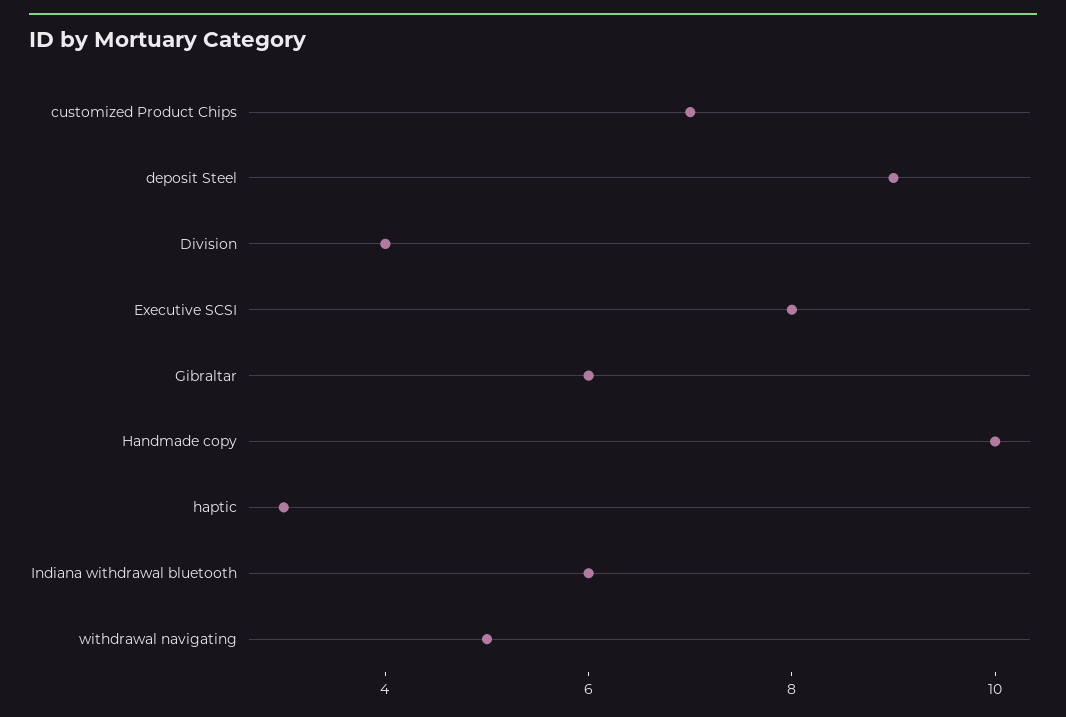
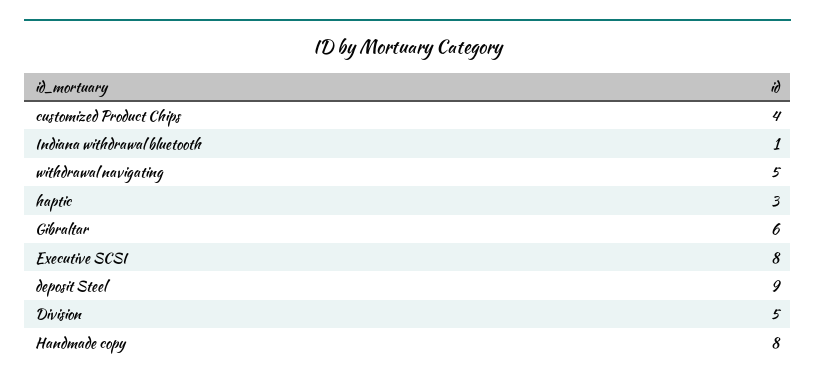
customized Product Chips: 7 -> 4
Division: 4 -> 5
Handmade copy: 10 -> 8
Indiana withdrawal bluetooth: 6 -> 1

